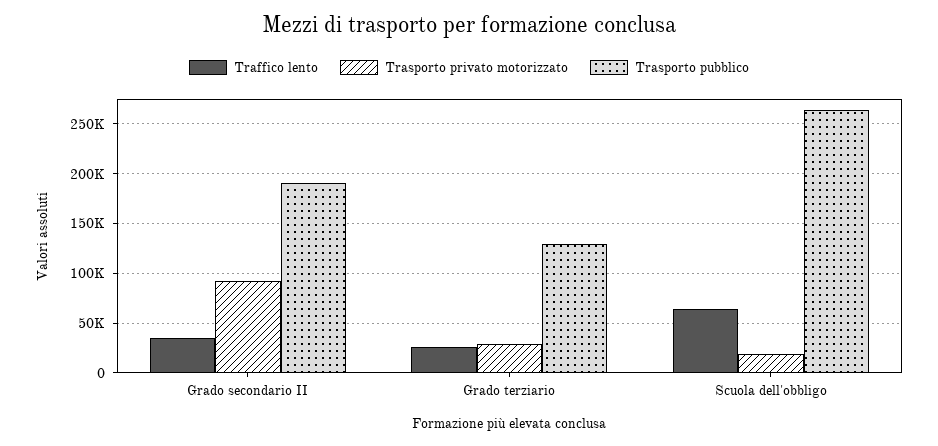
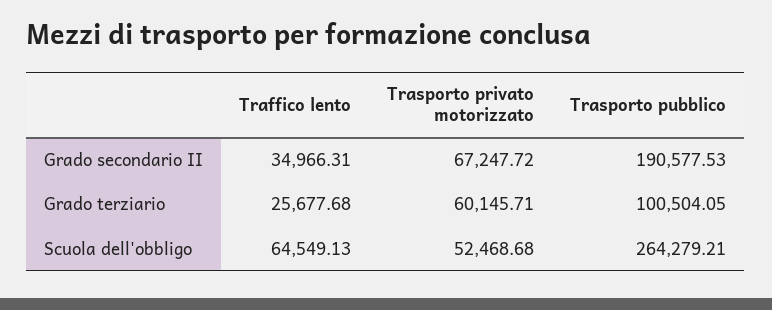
Trasporto privato motorizzato, Grado secondario II: 90000 -> 67247.72
Trasporto privato motorizzato, Grado terziario: 30000 -> 60145.71
Trasporto pubblico, Grado terziario: 130000 -> 100504.05
Trasporto privato motorizzato, Scuola dell'obbligo: 20000 -> 52468.68

